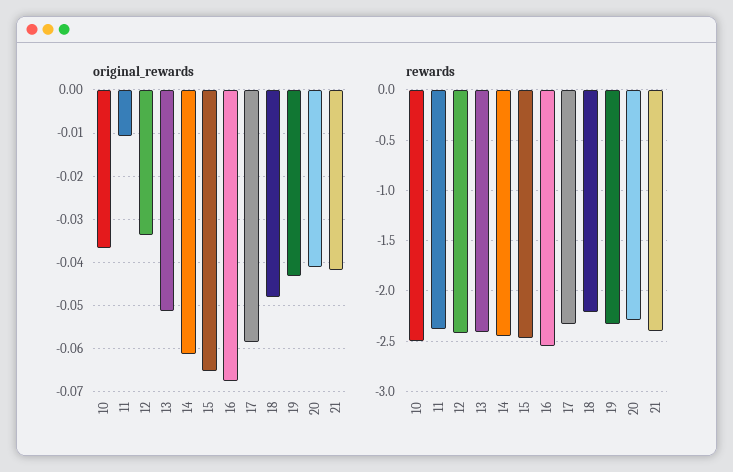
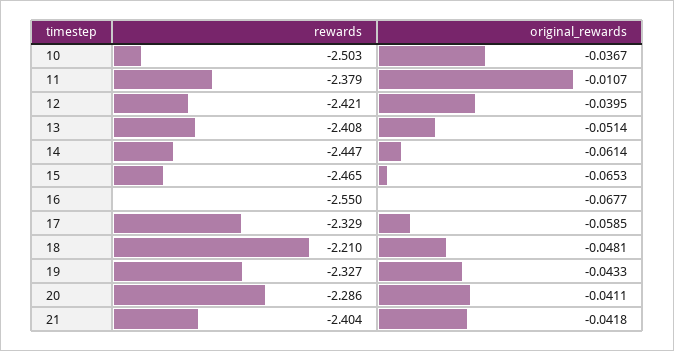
original_rewards, 12: -0.034 -> -0.0395

